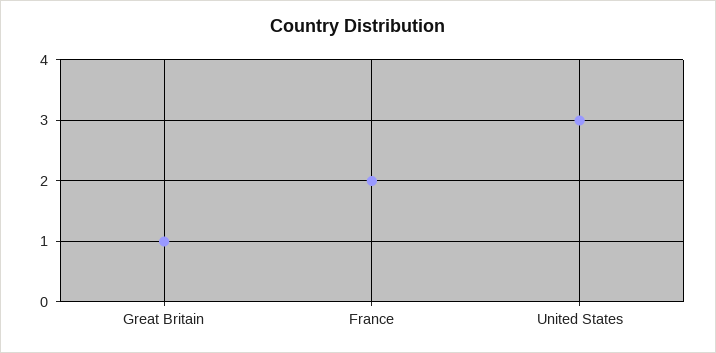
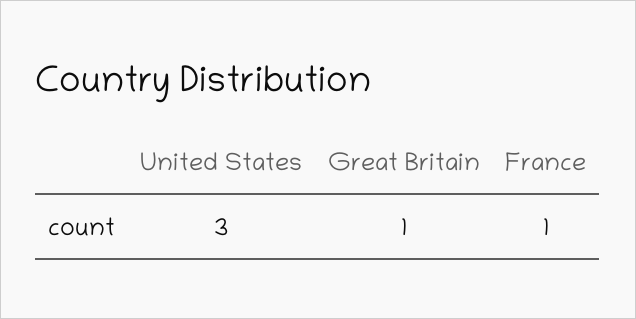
France: 2 -> 1

